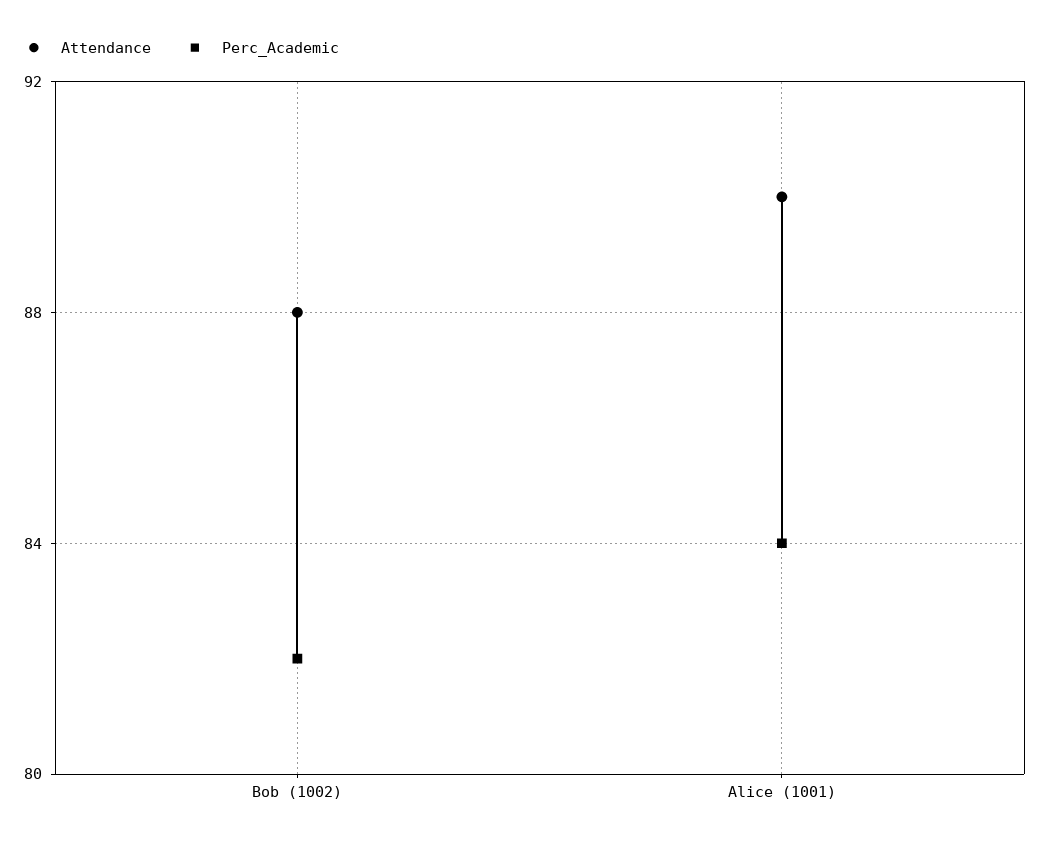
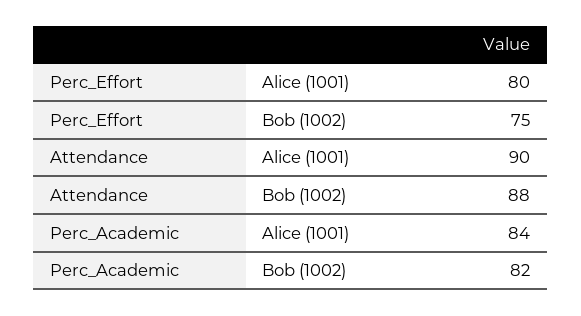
Perc_Effort, Alice (1001): none -> 80
Perc_Effort, Bob (1002): none -> 75

